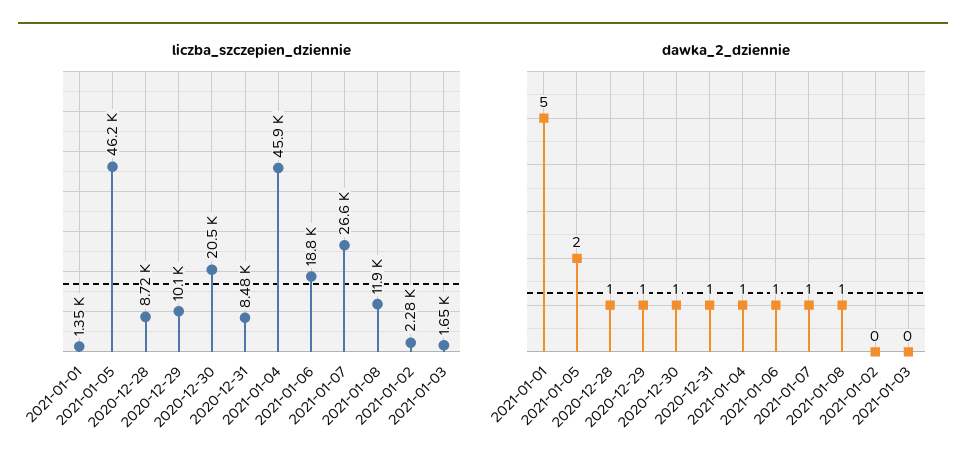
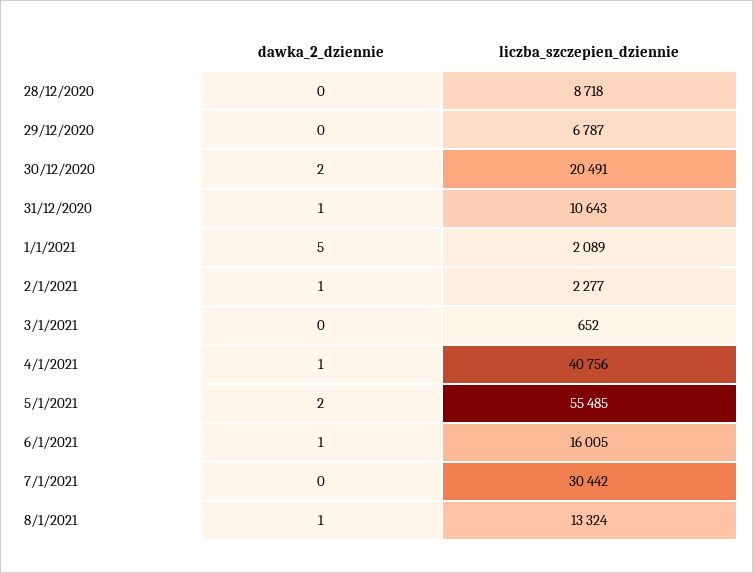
liczba_szczepien_dziennie, 2021-01-01: 1350 -> 2089
liczba_szczepien_dziennie, 2021-01-05: 46200 -> 55485
liczba_szczepien_dziennie, 2020-12-29: 10100 -> 6787
liczba_szczepien_dziennie, 2020-12-31: 8480 -> 10643
liczba_szczepien_dziennie, 2021-01-04: 45900 -> 40756
liczba_szczepien_dziennie, 2021-01-06: 18800 -> 16005
liczba_szczepien_dziennie, 2021-01-07: 26600 -> 30442
liczba_szczepien_dziennie, 2021-01-08: 11900 -> 13324
liczba_szczepien_dziennie, 2021-01-03: 1650 -> 652
dawka_2_dziennie, 2020-12-28: 1 -> 0
dawka_2_dziennie, 2020-12-29: 1 -> 0
dawka_2_dziennie, 2020-12-30: 1 -> 2
dawka_2_dziennie, 2021-01-07: 1 -> 0
dawka_2_dziennie, 2021-01-02: 0 -> 1

